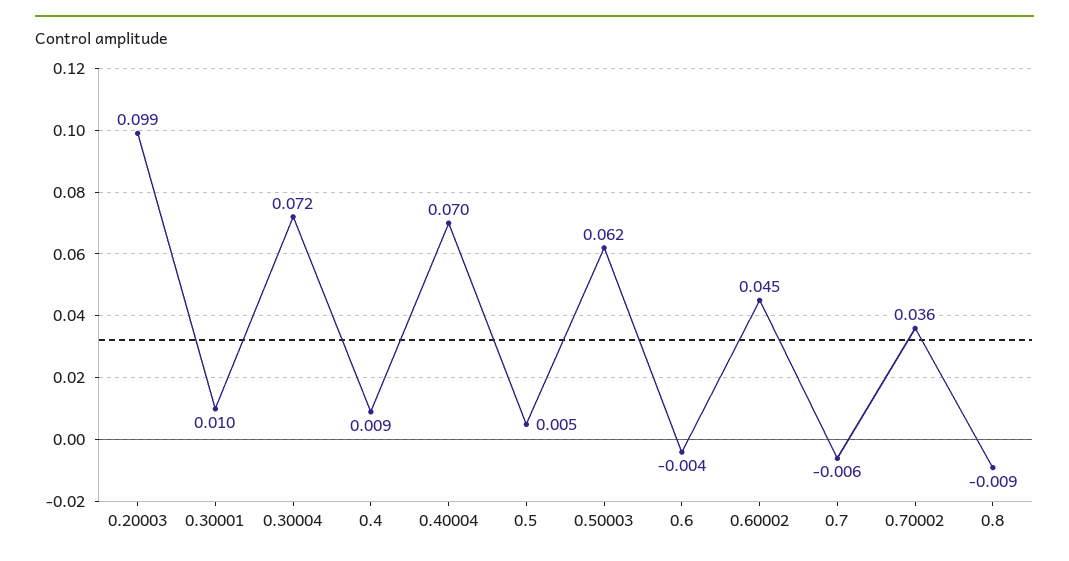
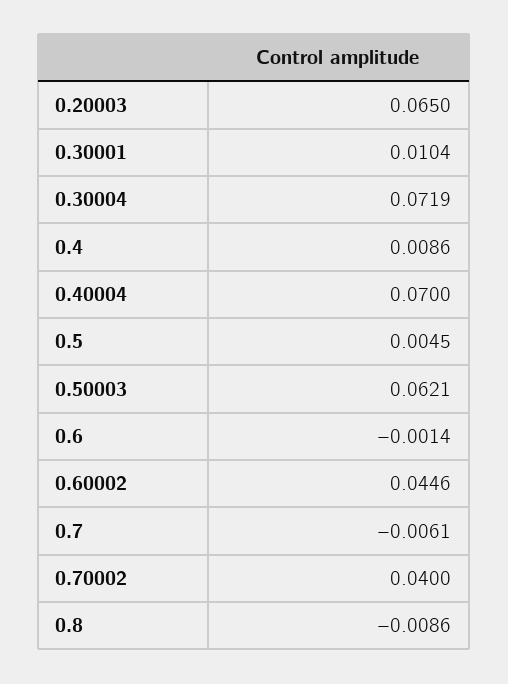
0.20003: 0.099 -> 0.065
0.6: -0.004 -> -0.0014
0.70002: 0.036 -> 0.04

